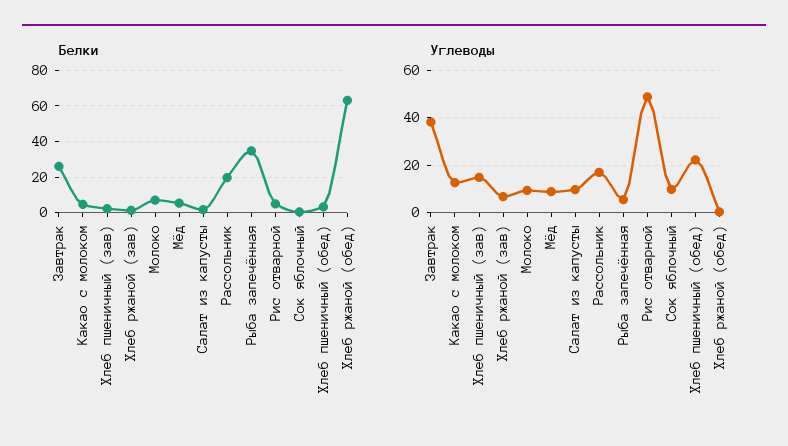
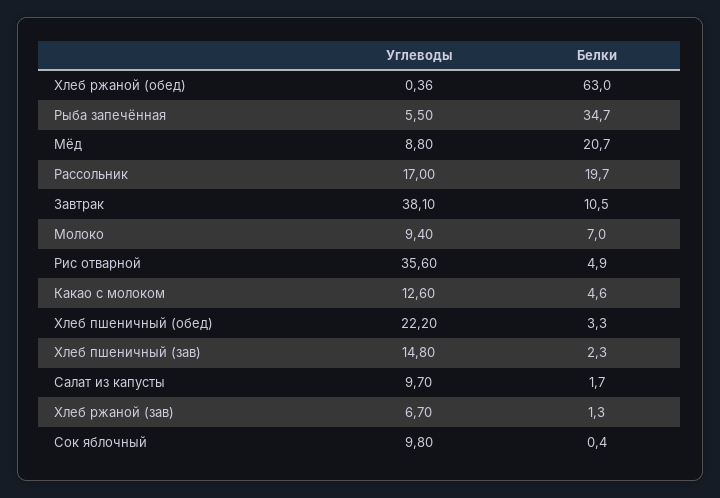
Белки, Завтрак: 25 -> 10.5
Белки, Мёд: 5 -> 20.7
Углеводы, Рис отварной: 50 -> 35.6

